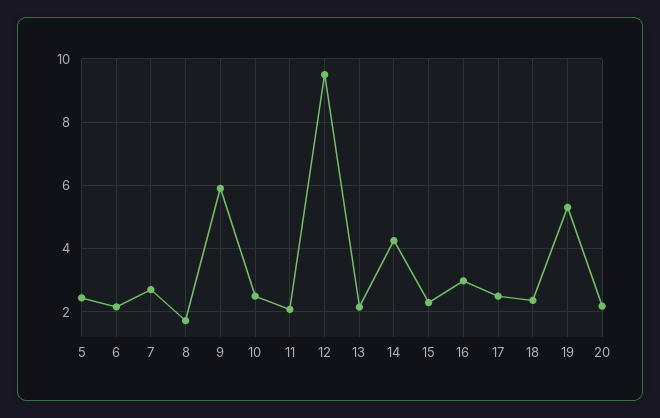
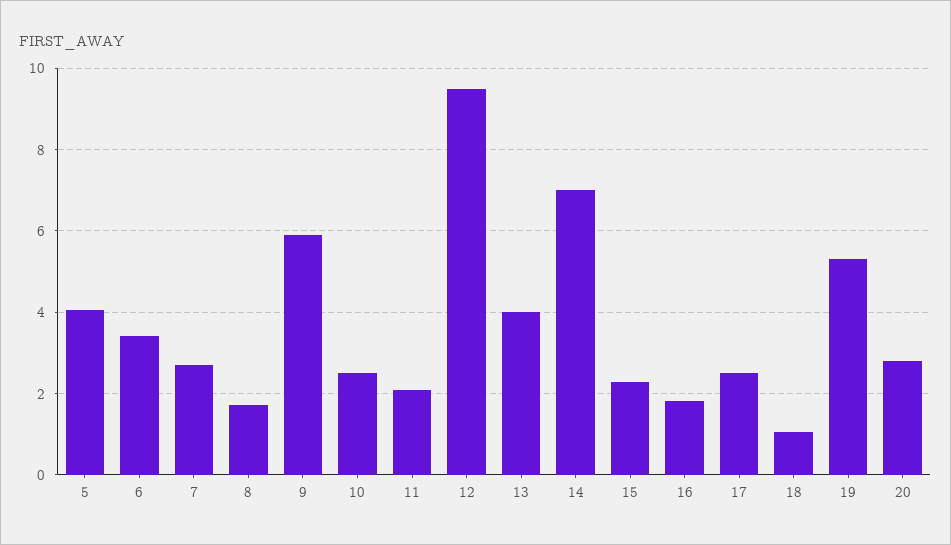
5: 2.4 -> 4
6: 2.2 -> 3.4
13: 2.2 -> 4
14: 4.2 -> 7
16: 3 -> 1.8
18: 2.4 -> 1
20: 2.2 -> 2.8

